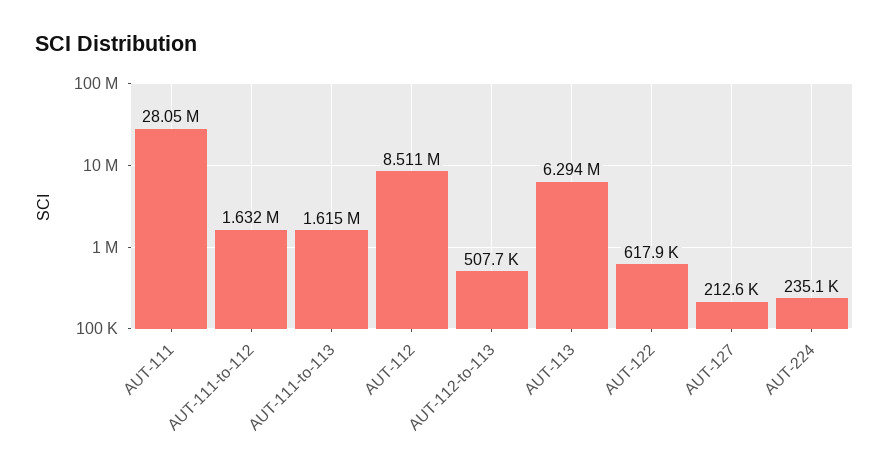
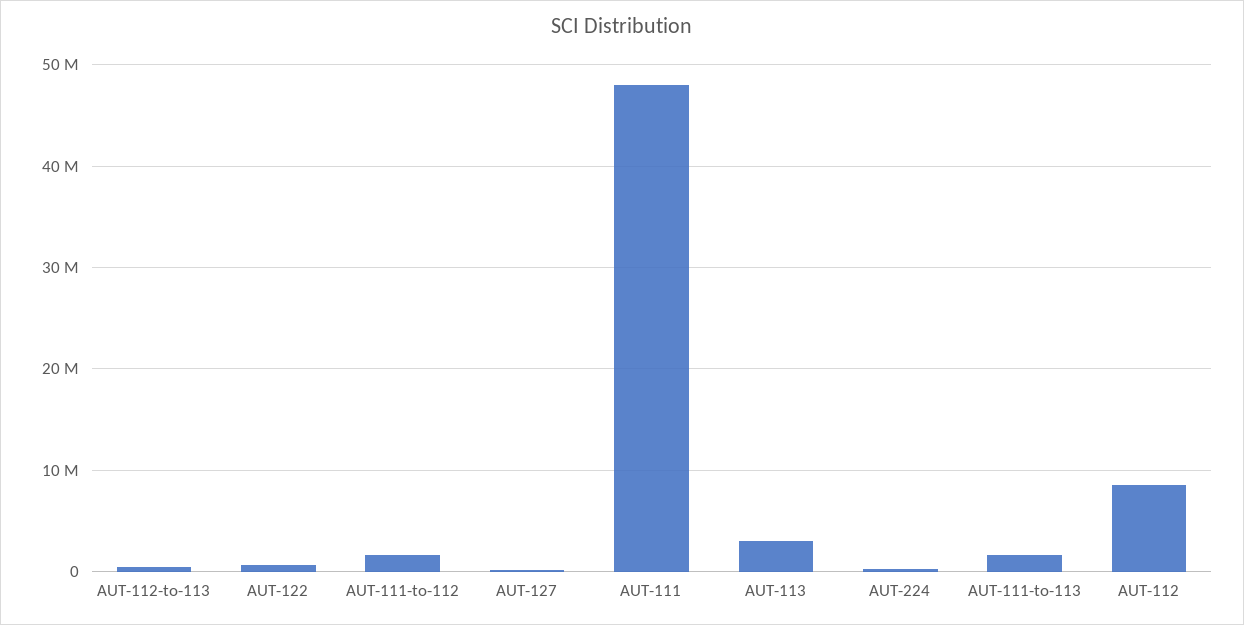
AUT-111: 28050000 -> 48000000
AUT-113: 6294000 -> 3000000

